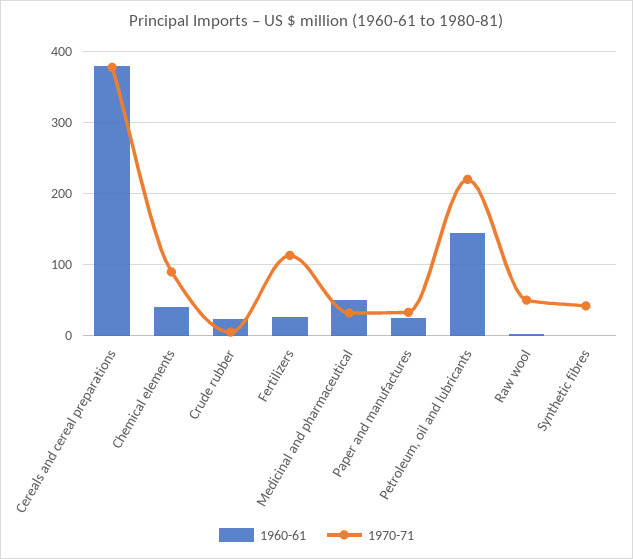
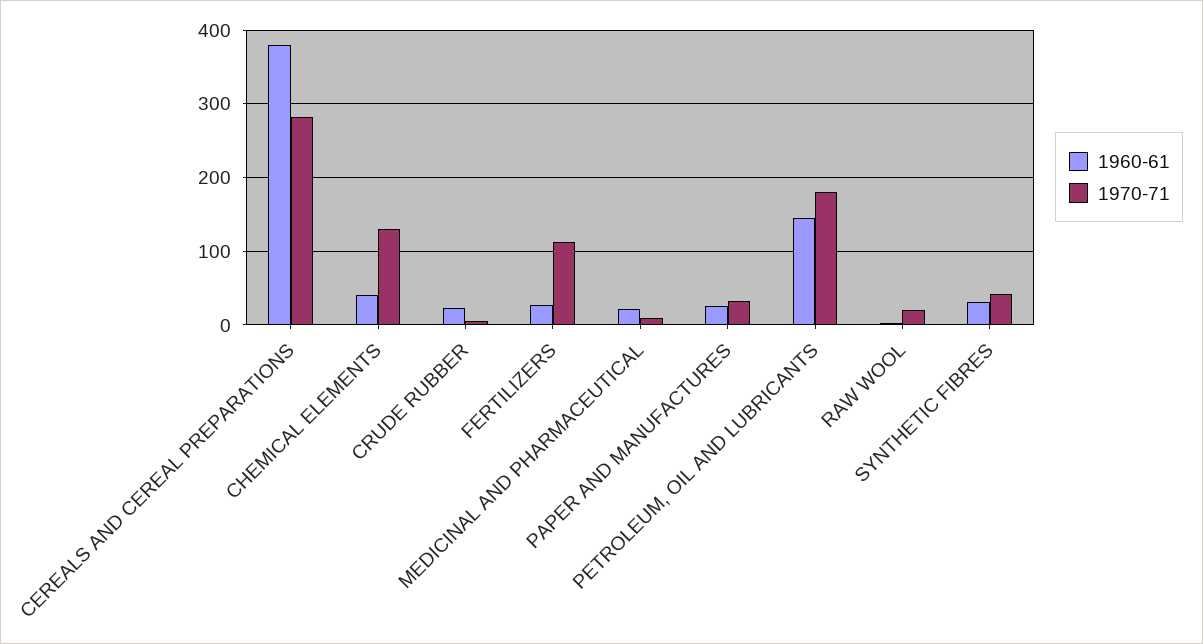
1970-71, Cereals and cereal preparations: 380 -> 280
1970-71, Chemical elements: 90 -> 130
1960-61, Medicinal and pharmaceutical: 50 -> 20
1970-71, Medicinal and pharmaceutical: 30 -> 10
1970-71, Petroleum, oil and lubricants: 220 -> 180
1970-71, Raw wool: 50 -> 20
1960-61, Synthetic fibres: 0 -> 30

